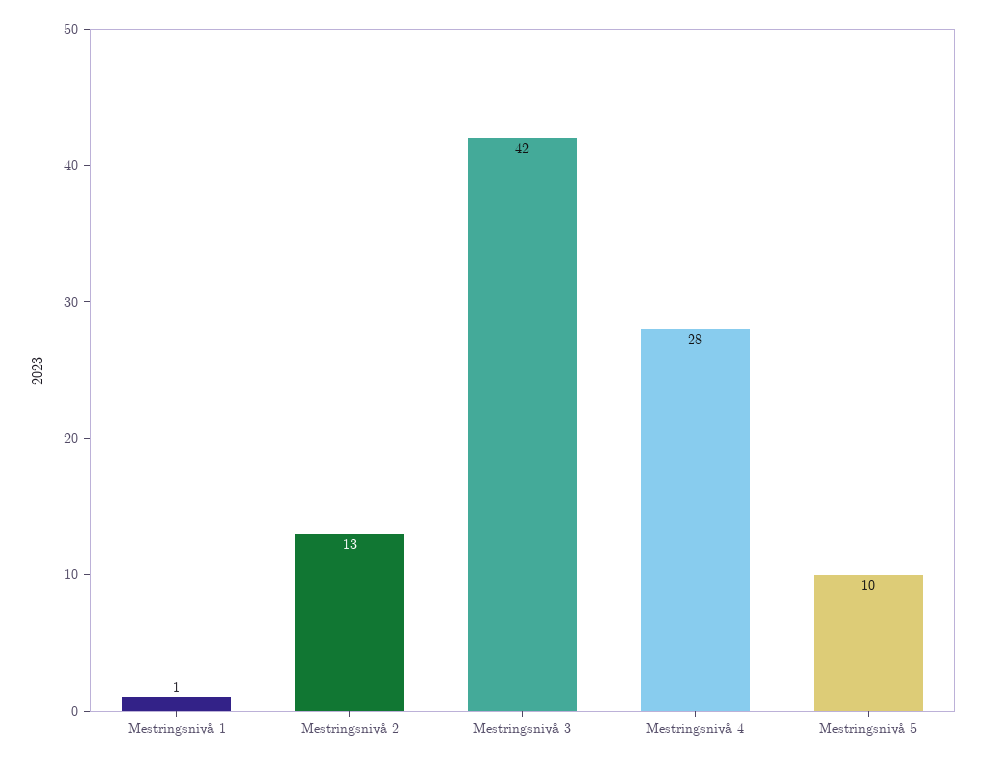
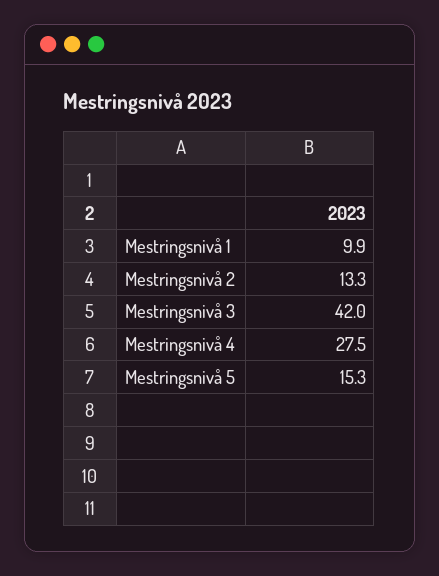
Mestringsnivå 1: 1 -> 9.9
Mestringsnivå 5: 10 -> 15.3

